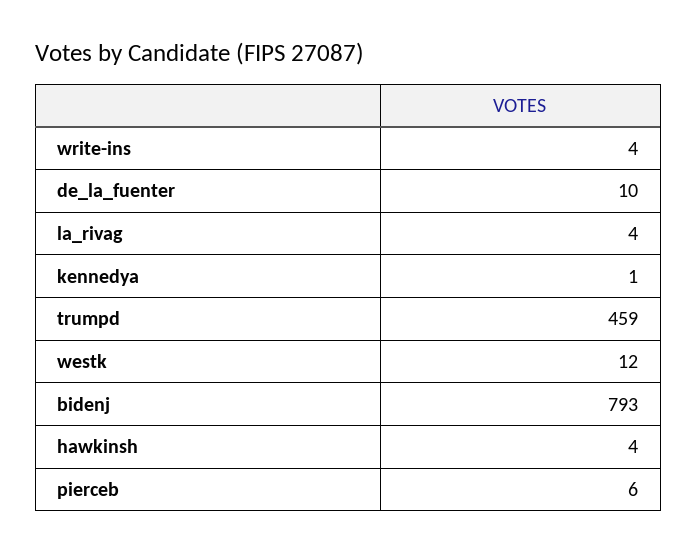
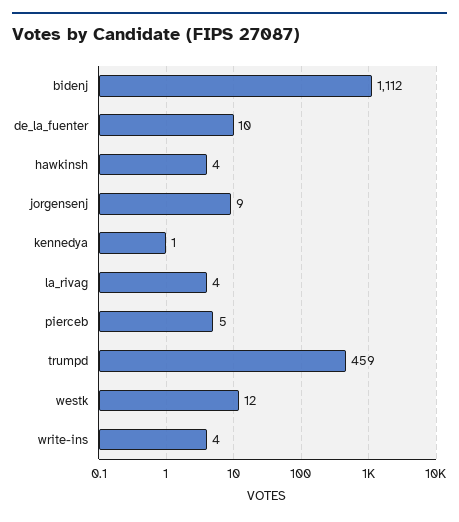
bidenj: 793 -> 1112
pierceb: 6 -> 5
jorgensenj: none -> 9

